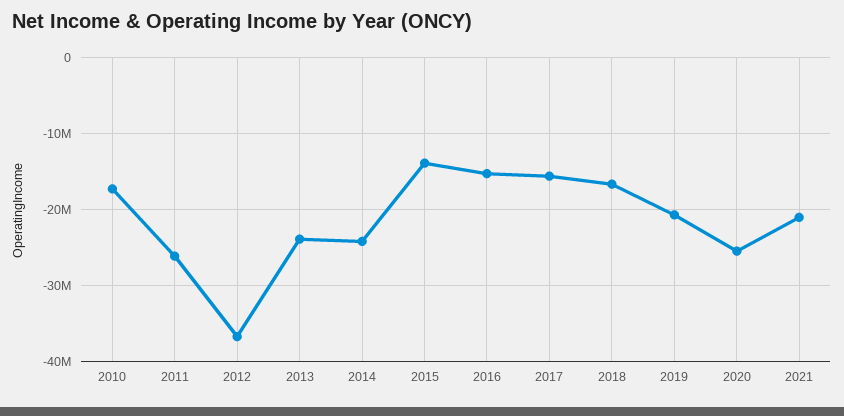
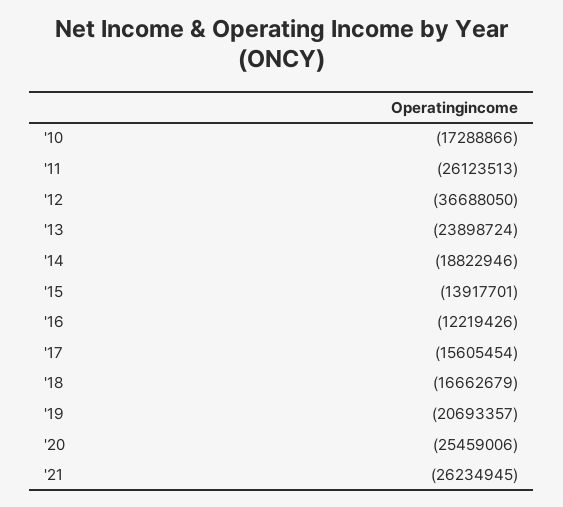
2014: -24000000 -> -18822946
2016: -15000000 -> -12219426
2021: -21000000 -> -26234945

